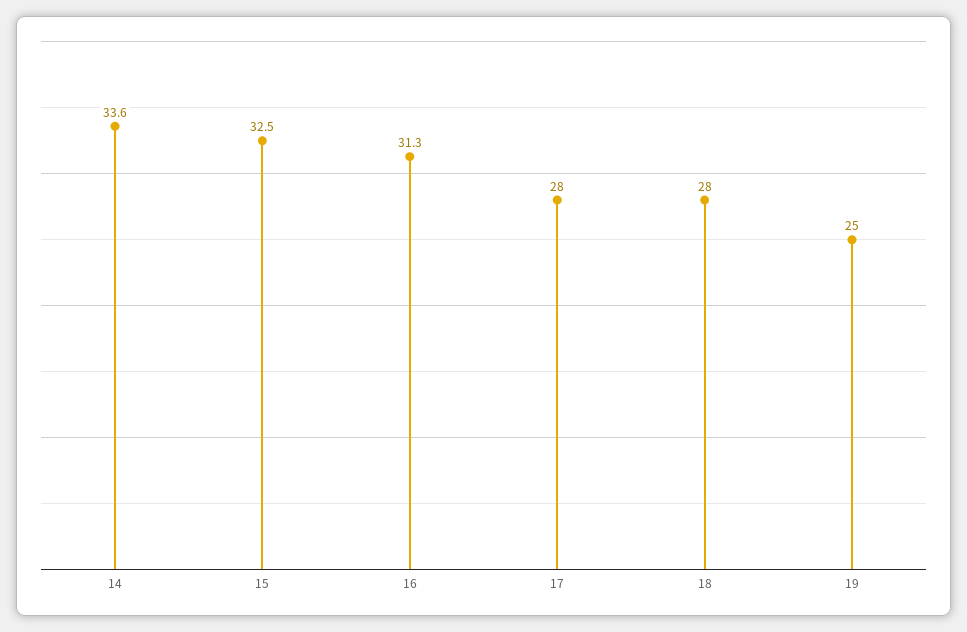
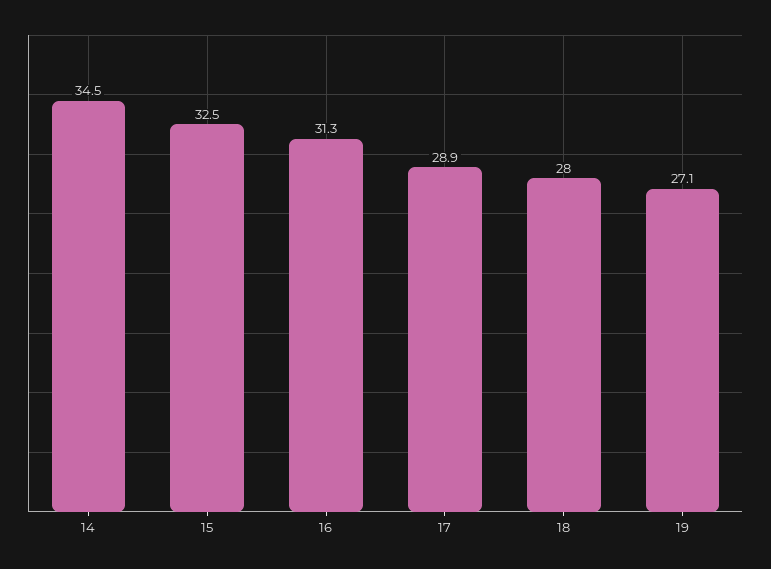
14: 33.6 -> 34.5
17: 28 -> 28.9
19: 25 -> 27.1

